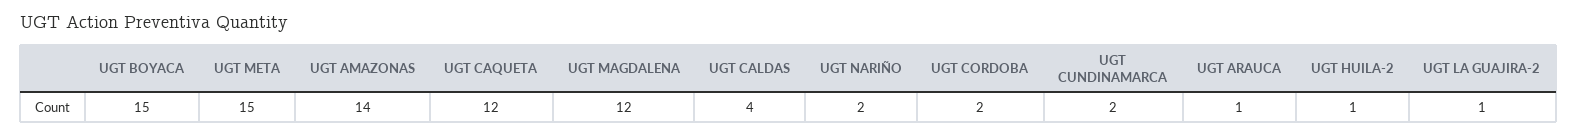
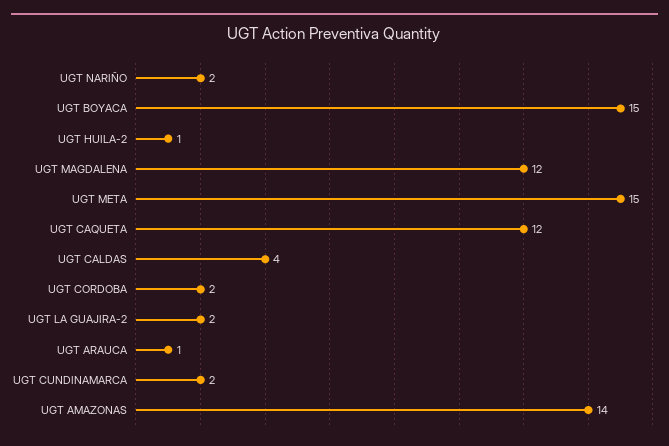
UGT LA GUAJIRA-2: 1 -> 2

